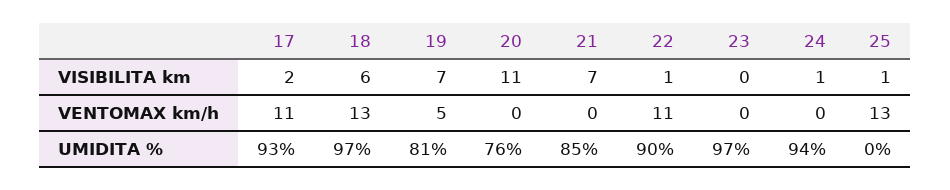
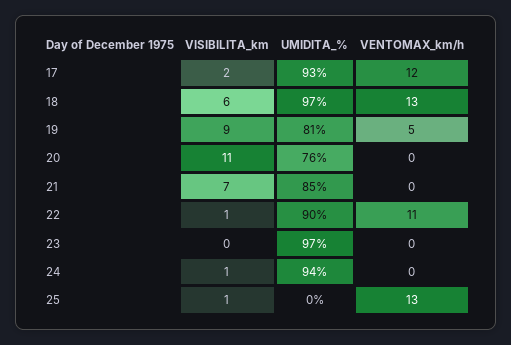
19, VISIBILITA km: 7 -> 9
17, VENTOMAX km/h: 11 -> 12

